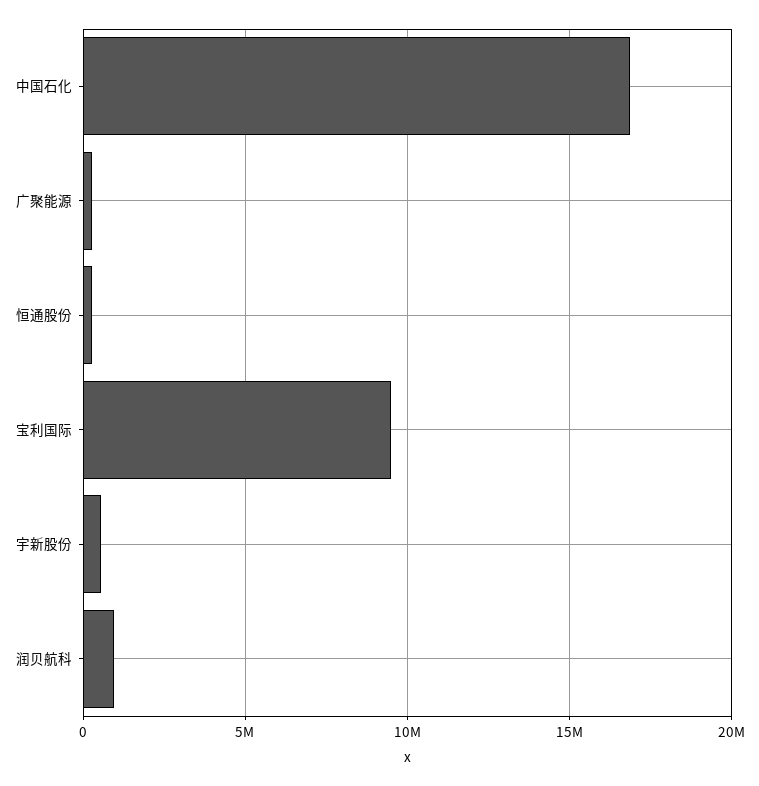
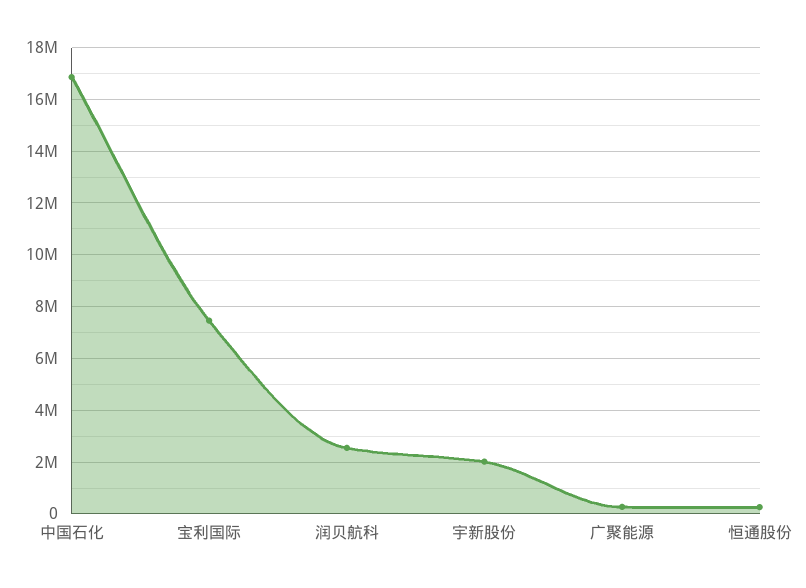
宝利国际: 9500000 -> 7500000
宇新股份: 500000 -> 2000000
润贝航科: 1000000 -> 2500000

